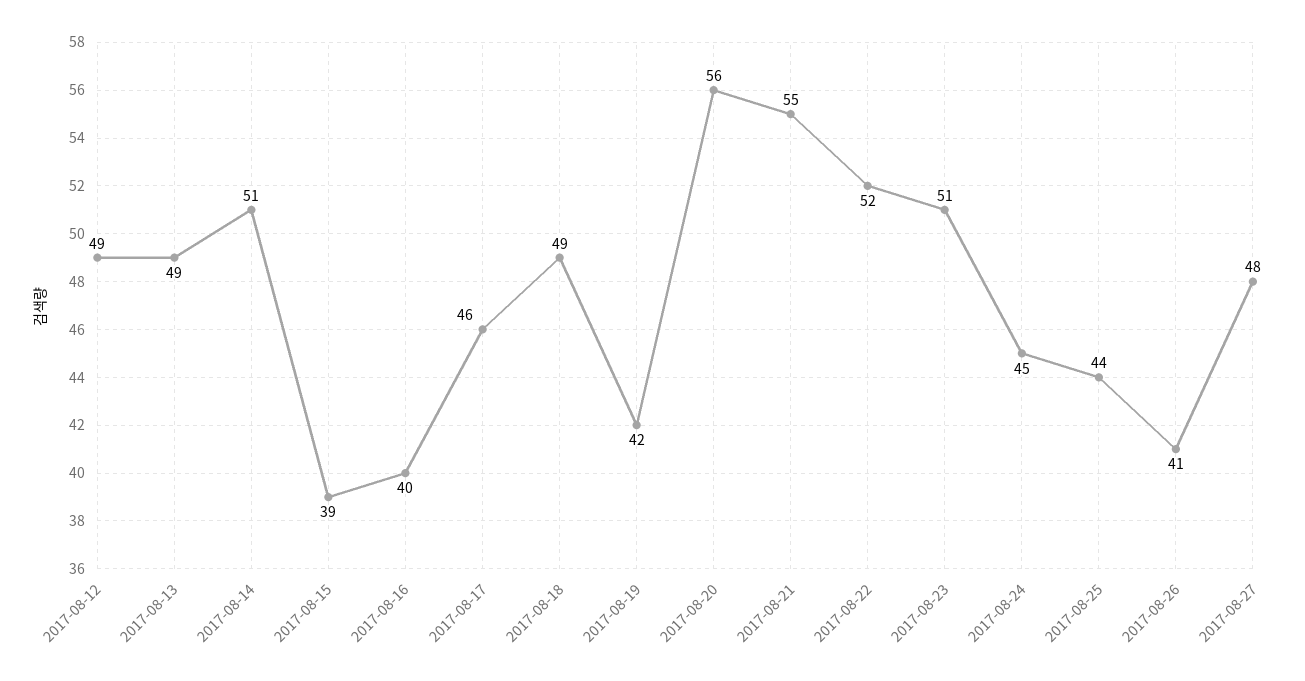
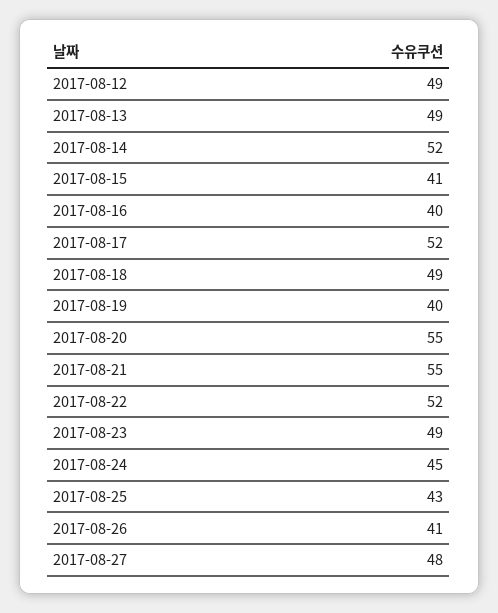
2017-08-14: 51 -> 52
2017-08-15: 39 -> 41
2017-08-17: 46 -> 52
2017-08-19: 42 -> 40
2017-08-20: 56 -> 55
2017-08-23: 51 -> 49
2017-08-25: 44 -> 43

